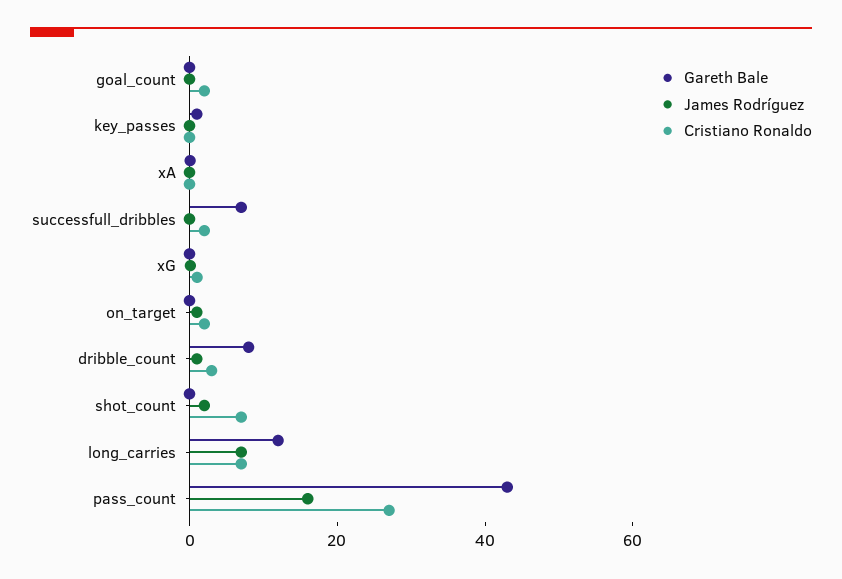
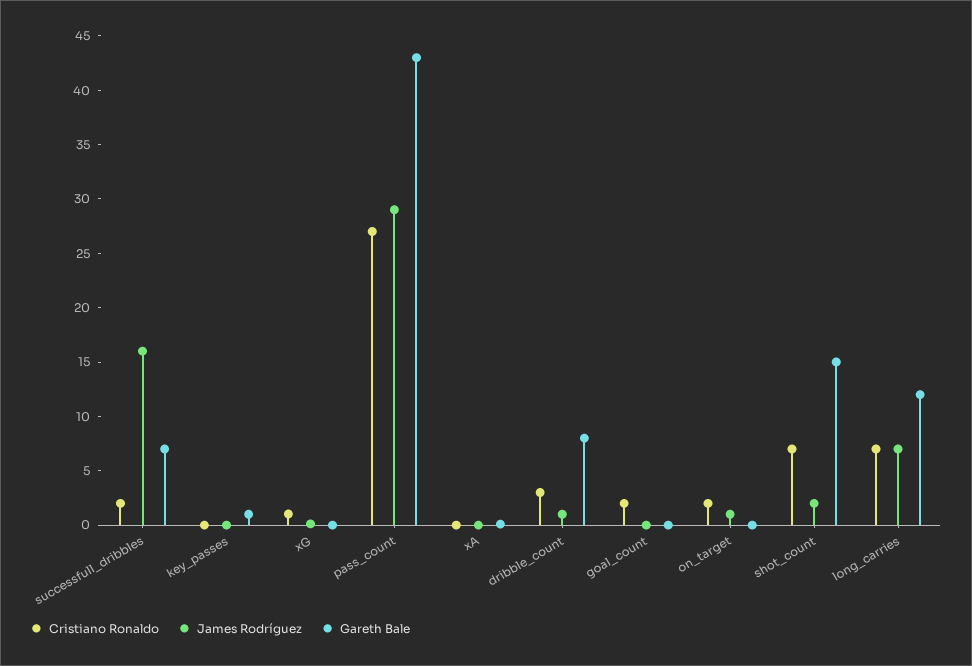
James Rodríguez, successfull_dribbles: 0 -> 16
Gareth Bale, shot_count: 0 -> 15
James Rodríguez, pass_count: 15 -> 29

